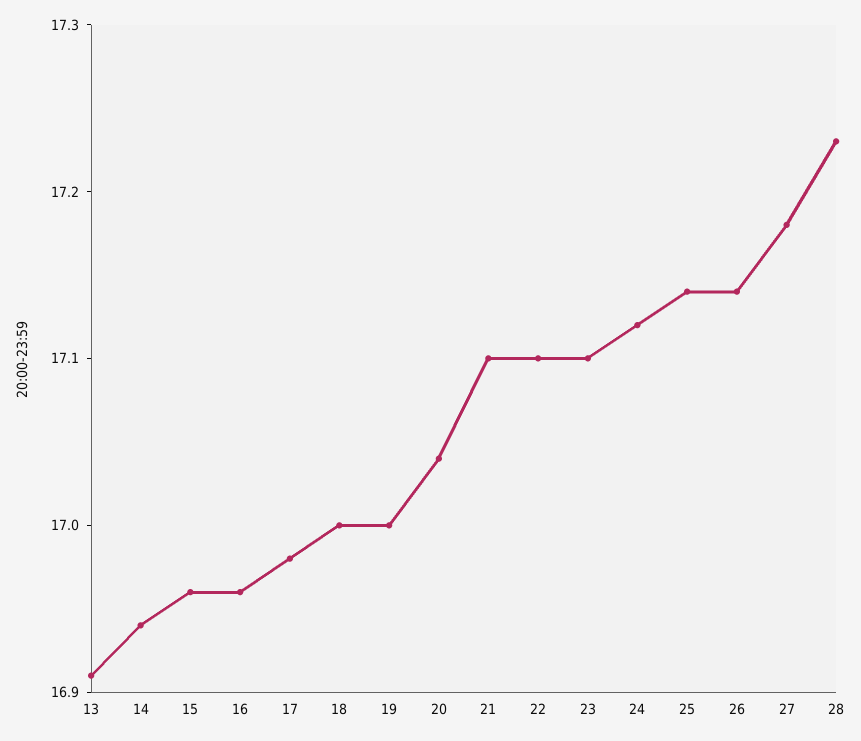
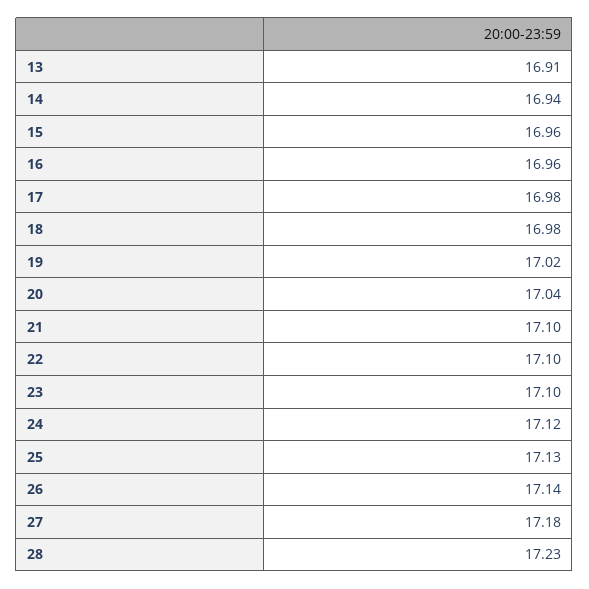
18: 17 -> 16.98
19: 17 -> 17.02
25: 17.14 -> 17.13

